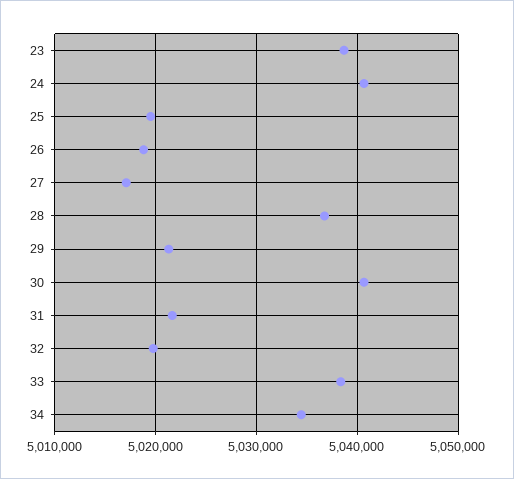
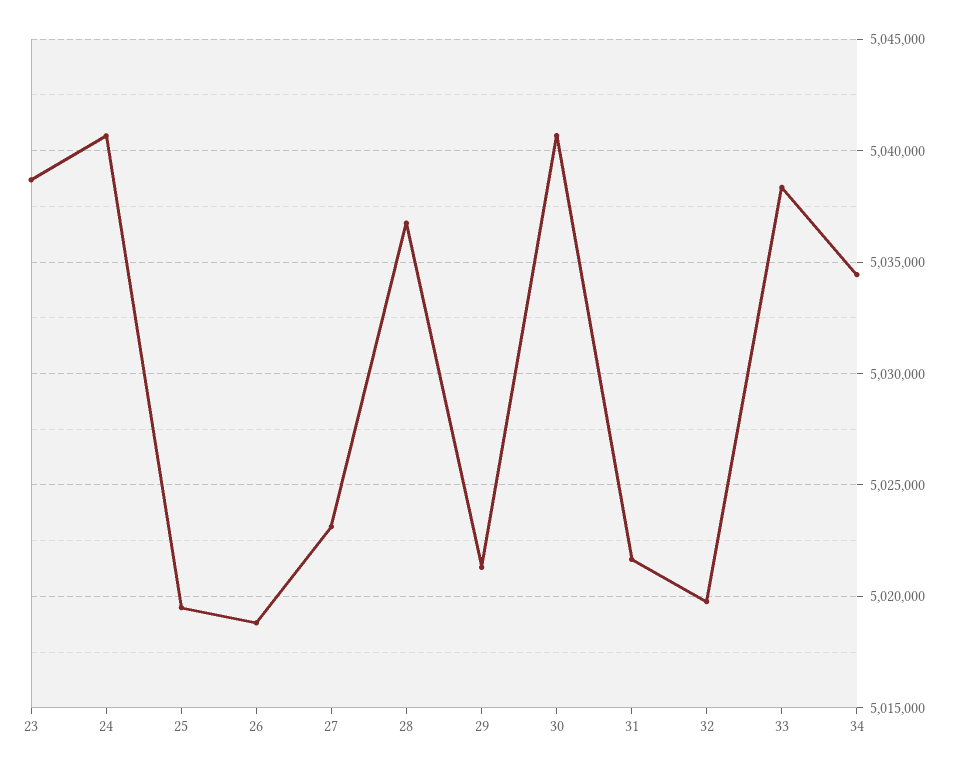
27: 5017000 -> 5023000

